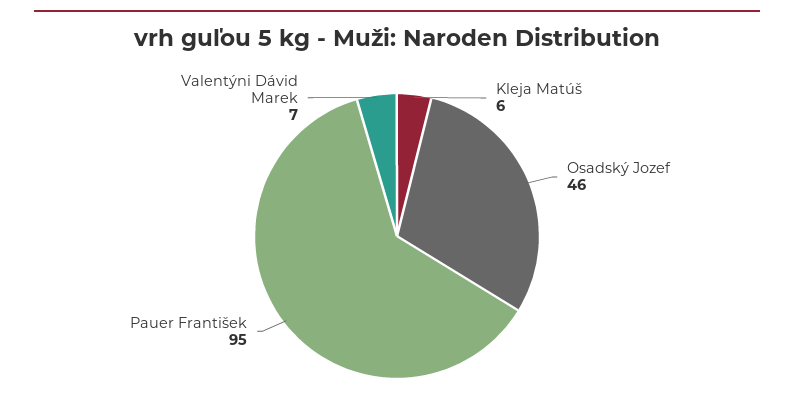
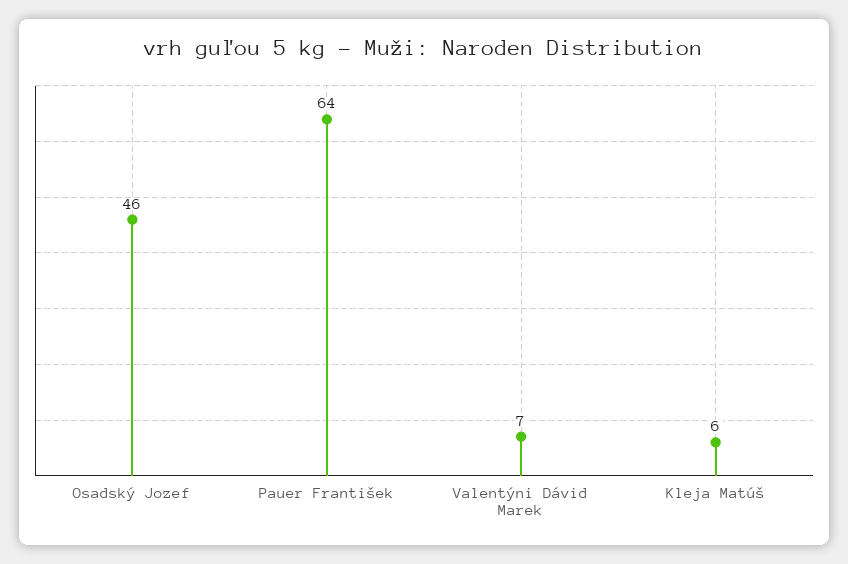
Pauer František: 95 -> 64

